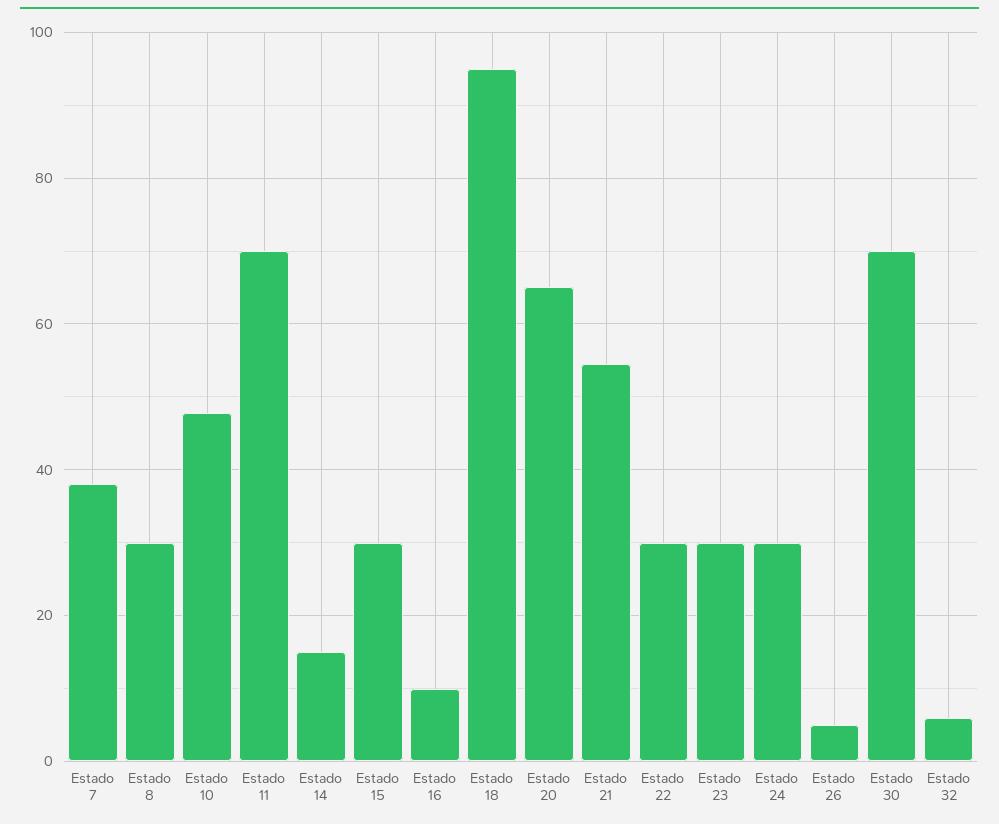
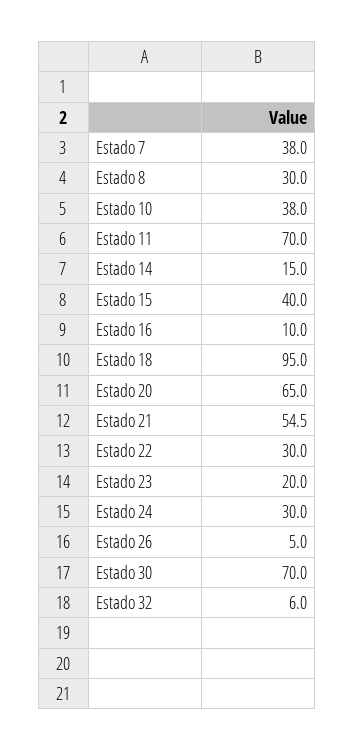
Estado 10: 48 -> 38
Estado 15: 30 -> 40
Estado 23: 30 -> 20

